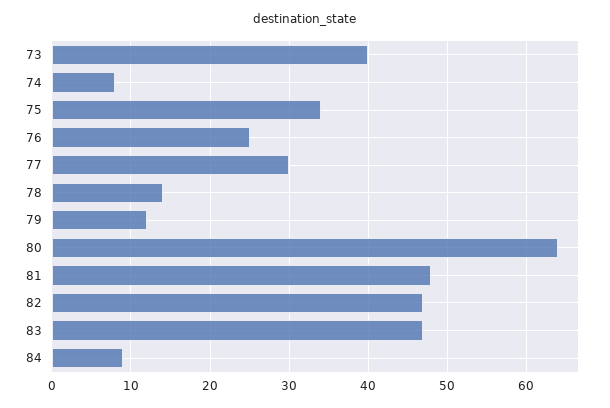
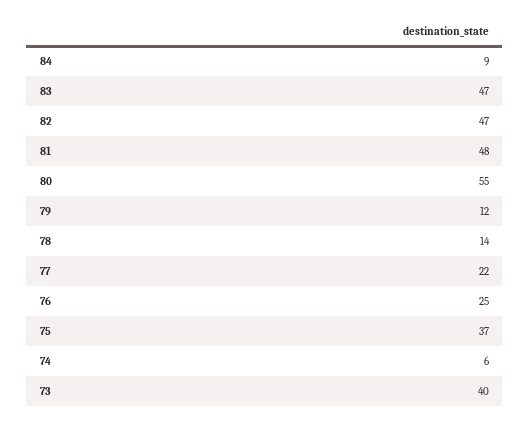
74: 8 -> 6
75: 34 -> 37
77: 30 -> 22
80: 64 -> 55

